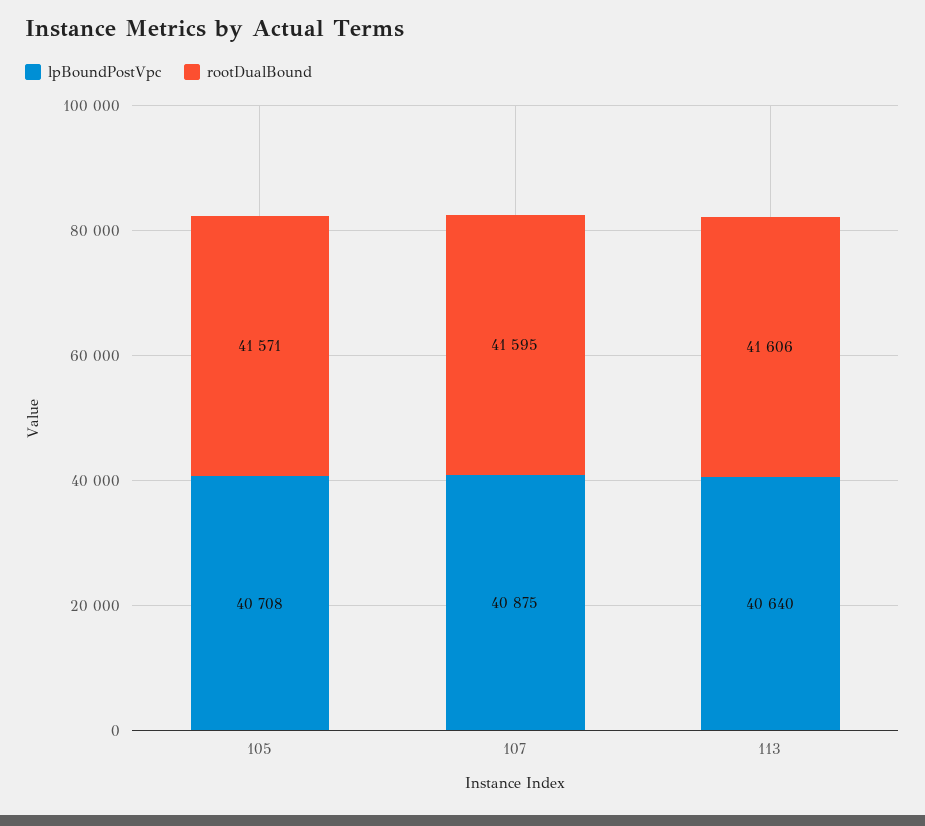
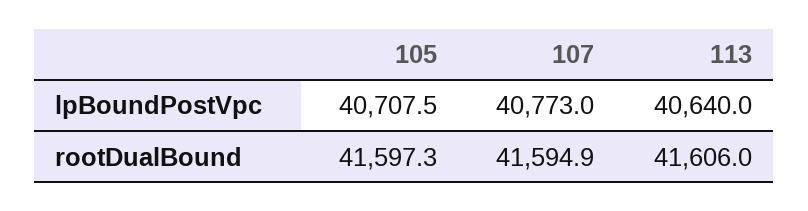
rootDualBound, 105: 41571 -> 41597.3
lpBoundPostVpc, 107: 40875 -> 40773

